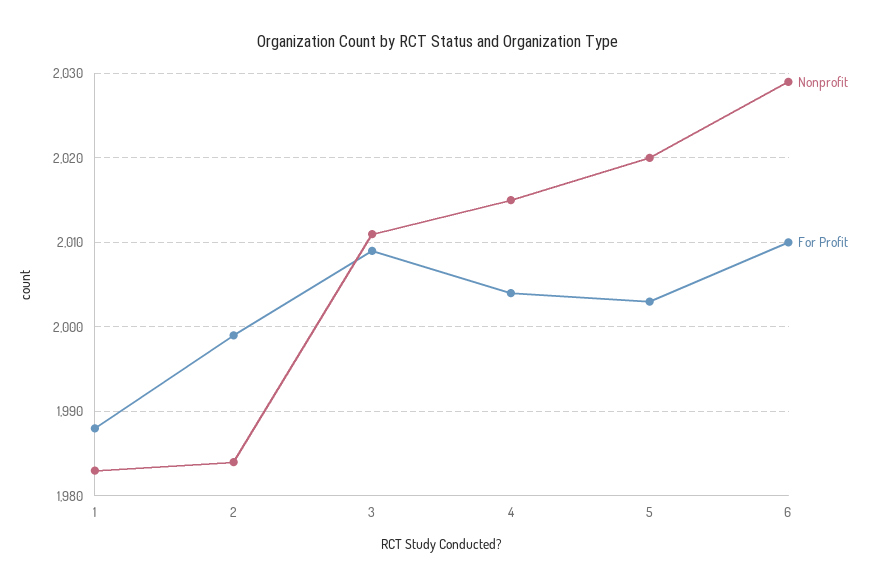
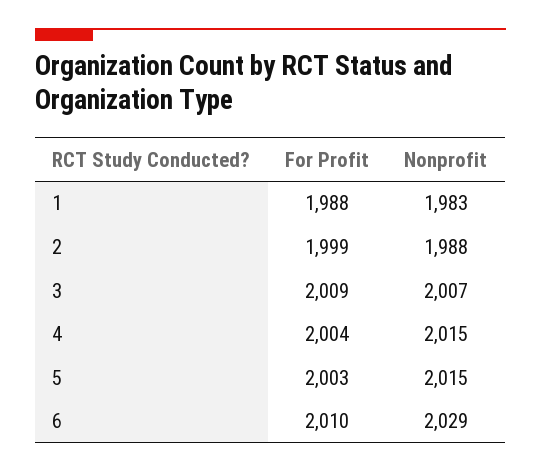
Nonprofit, 2: 1984 -> 1988
Nonprofit, 3: 2011 -> 2007
Nonprofit, 5: 2020 -> 2015

